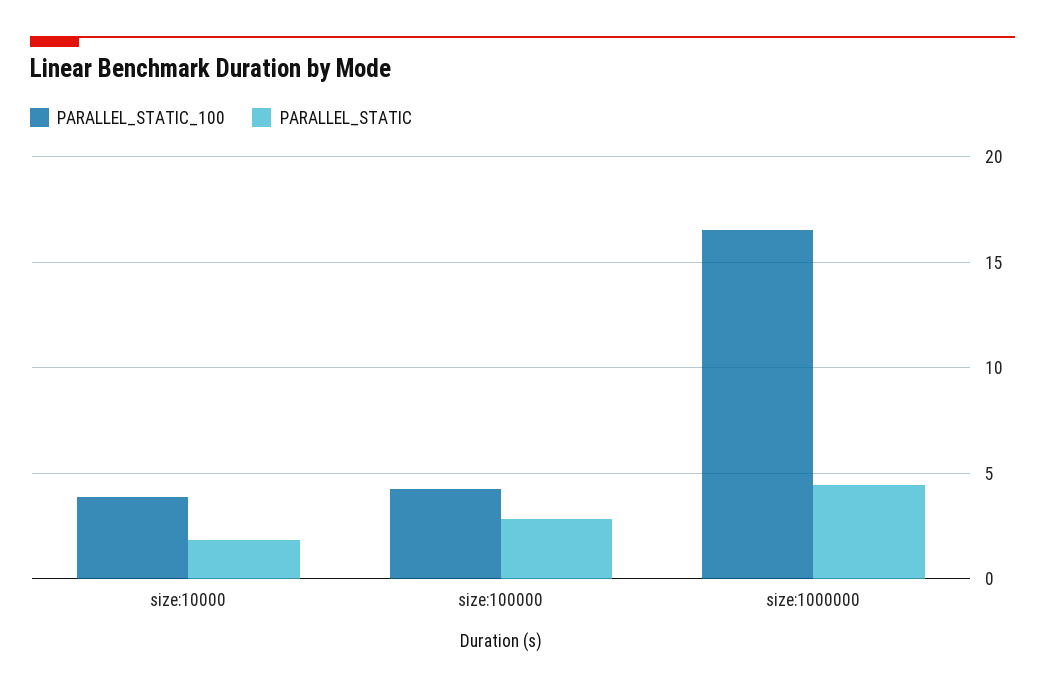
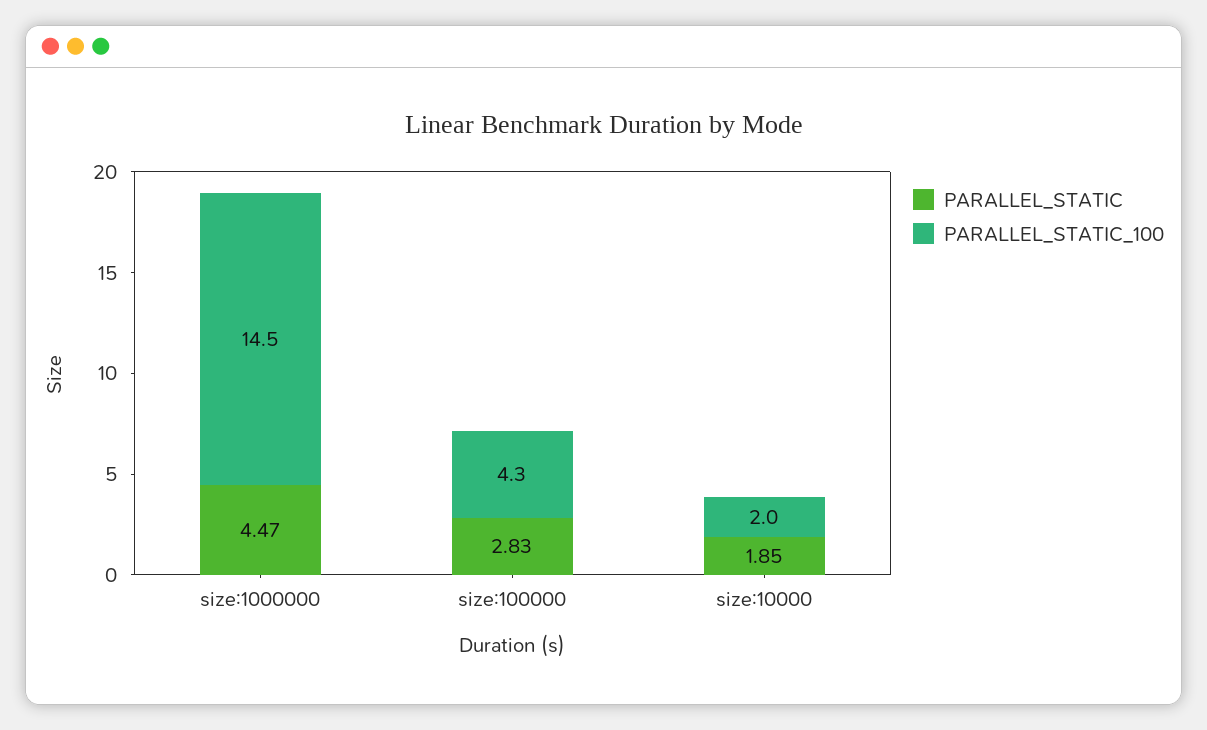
PARALLEL_STATIC_100, size:10000: 4 -> 2
PARALLEL_STATIC_100, size:1000000: 16.5 -> 14.5

